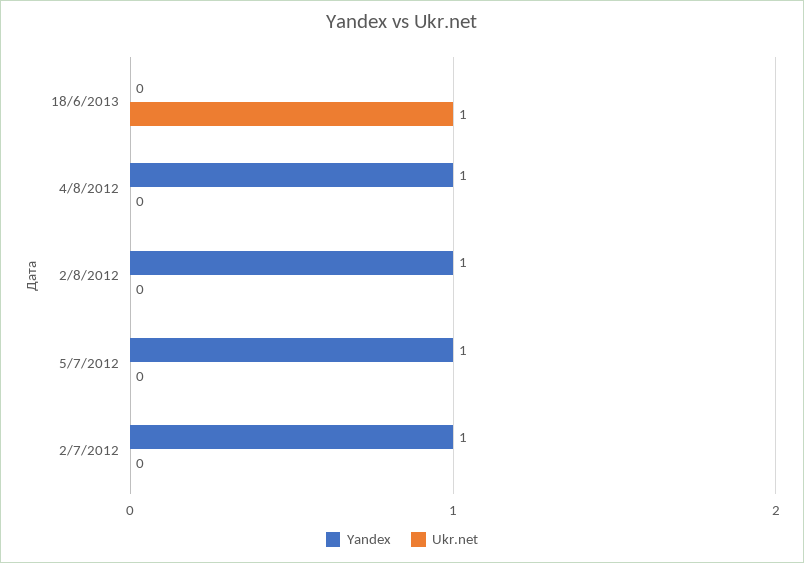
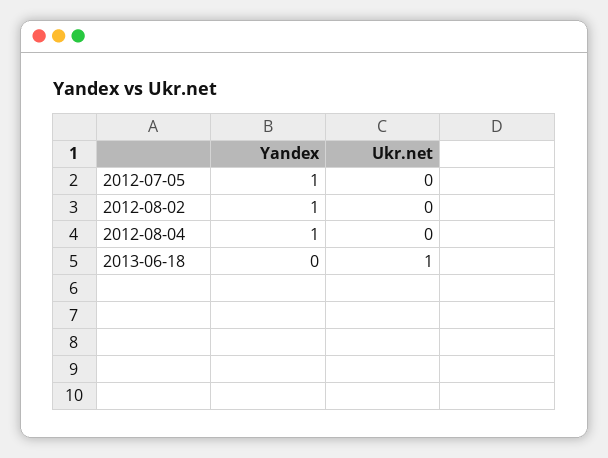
Yandex, 2/7/2012: 1 -> none
Ukr.net, 2/7/2012: 0 -> none

